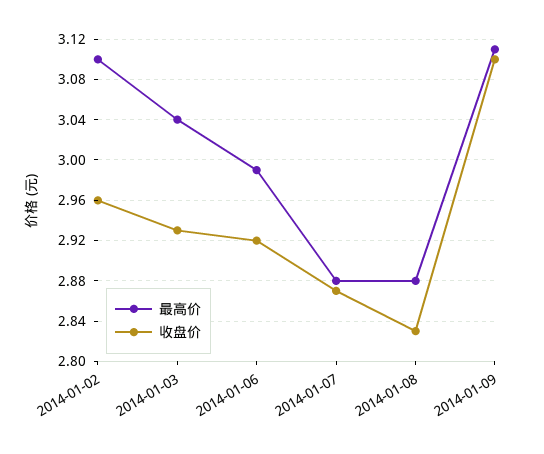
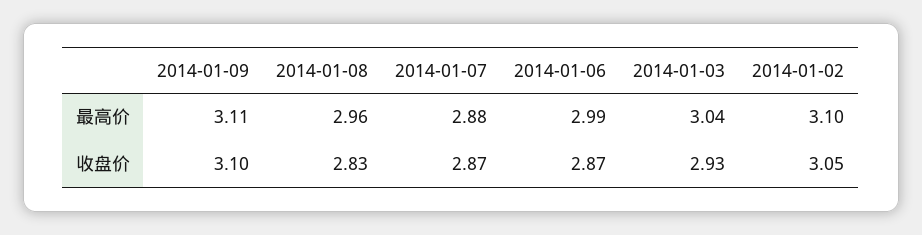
收盘价, 2014-01-02: 2.96 -> 3.05
收盘价, 2014-01-06: 2.92 -> 2.87
最高价, 2014-01-08: 2.88 -> 2.96

